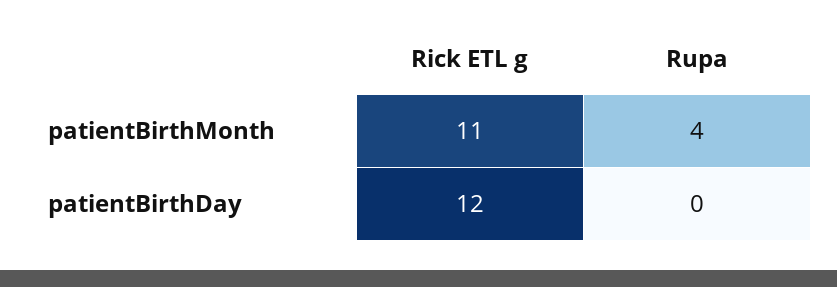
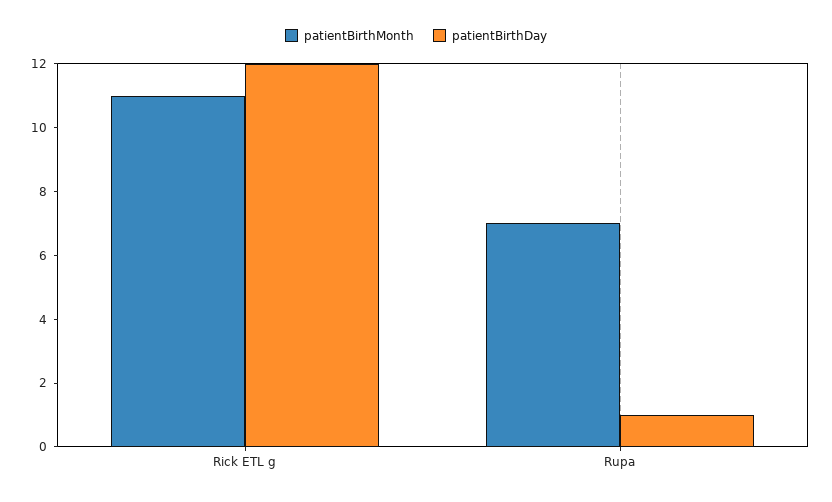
patientBirthMonth, Rupa: 4 -> 7
patientBirthDay, Rupa: 0 -> 1

